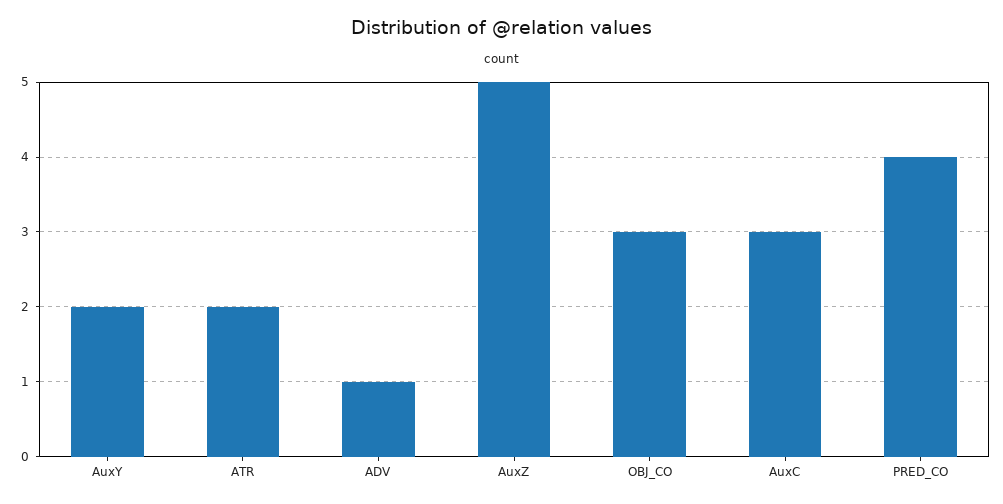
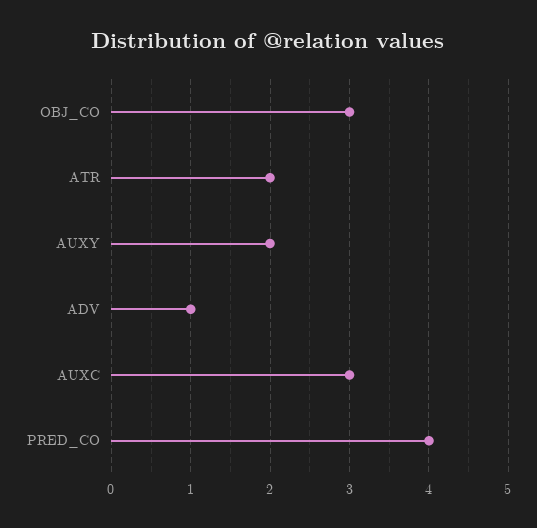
AuxZ: 5 -> none

